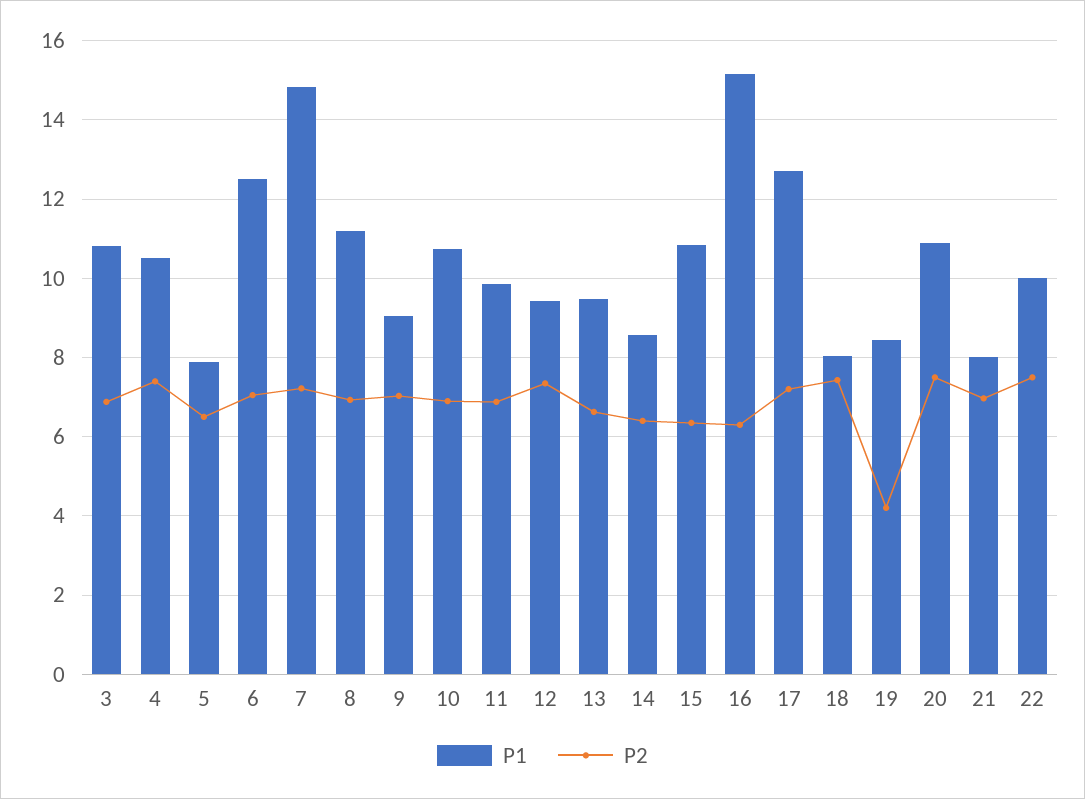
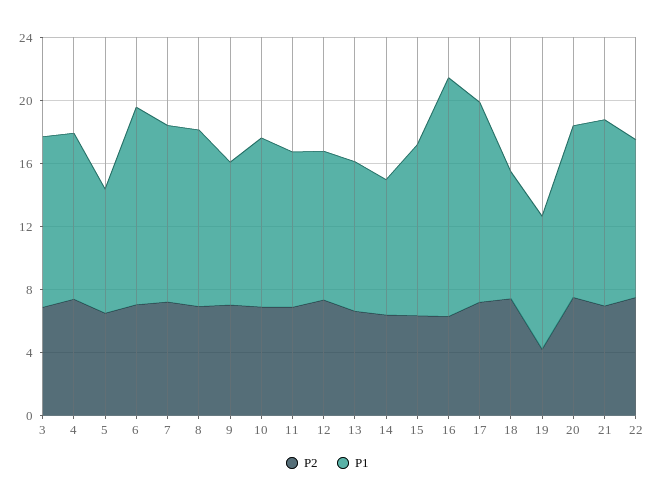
P1, 7: 14.8 -> 11
P1, 21: 8 -> 12

